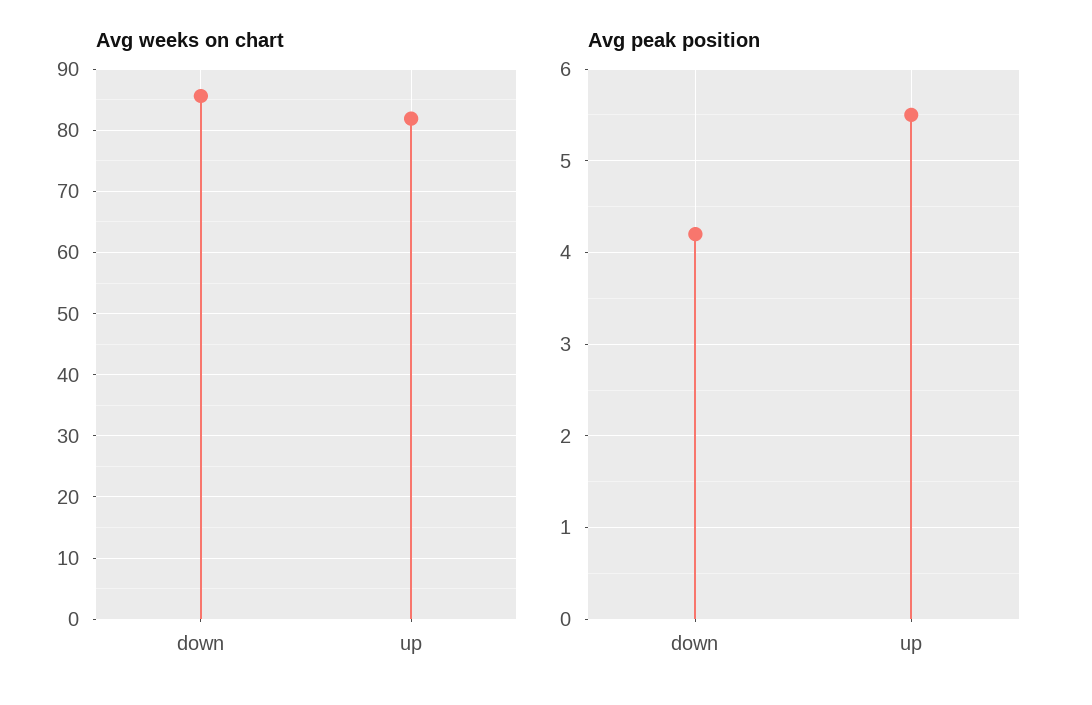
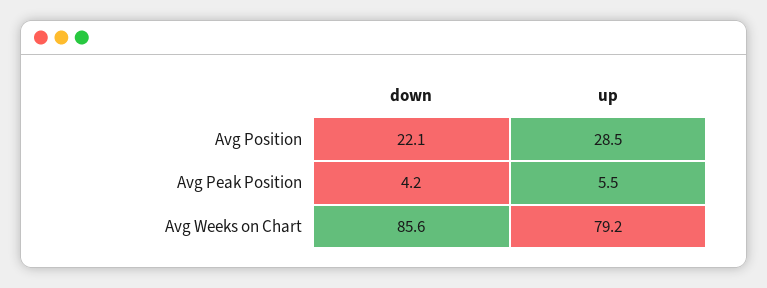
Avg weeks on chart, up: 82 -> 79.2
Avg Position, down: none -> 22.1
Avg Position, up: none -> 28.5

